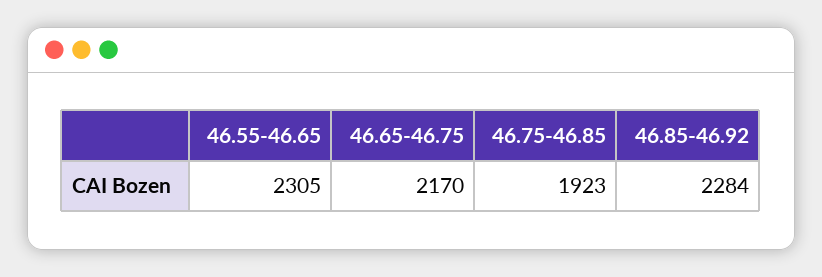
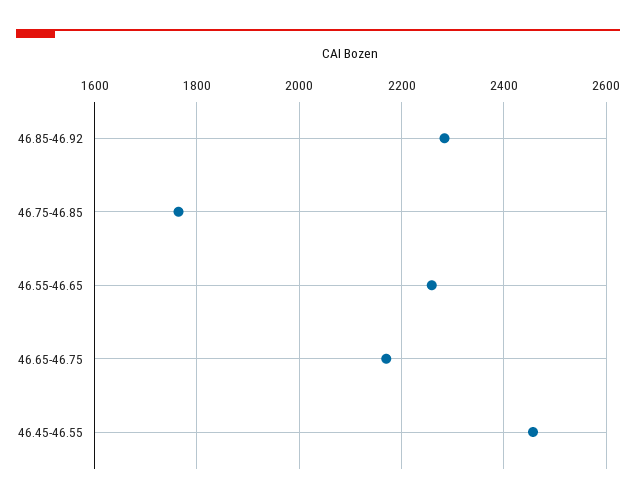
46.55-46.65: 2305 -> 2260
46.75-46.85: 1923 -> 1760
46.45-46.55: none -> 2460

